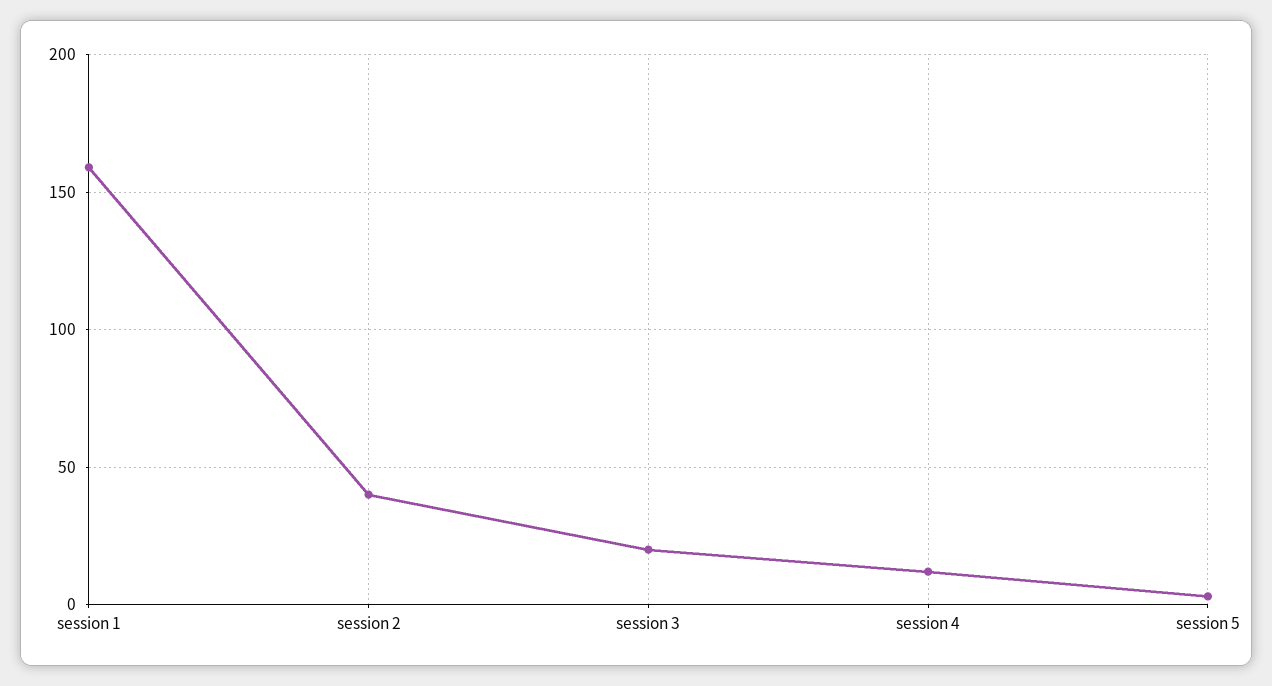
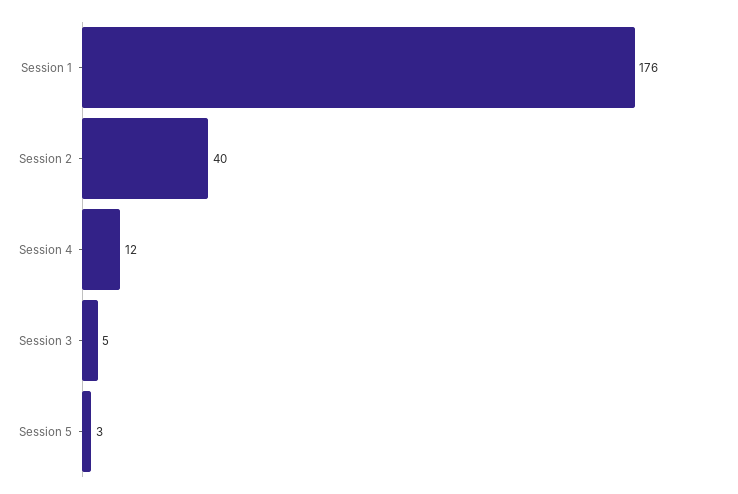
session 1: 160 -> 176
session 3: 20 -> 5

